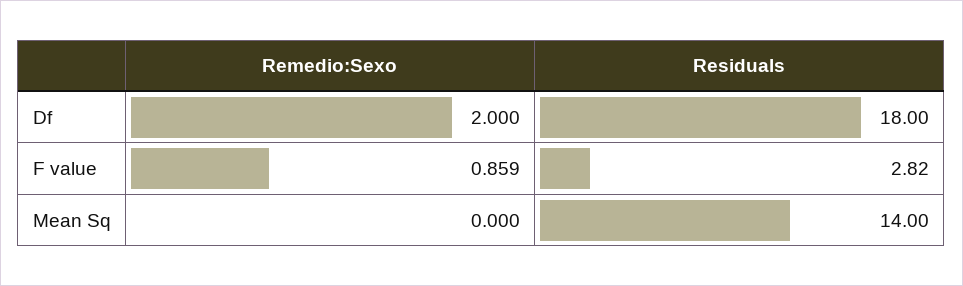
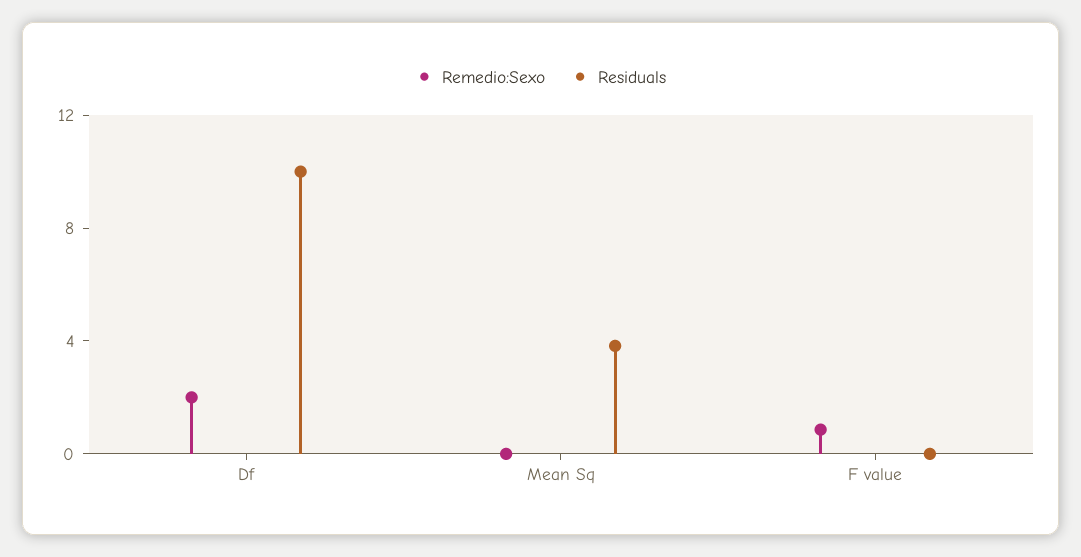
Residuals, Df: 18 -> 10
Residuals, F value: 2.82 -> 0
Residuals, Mean Sq: 14 -> 4

